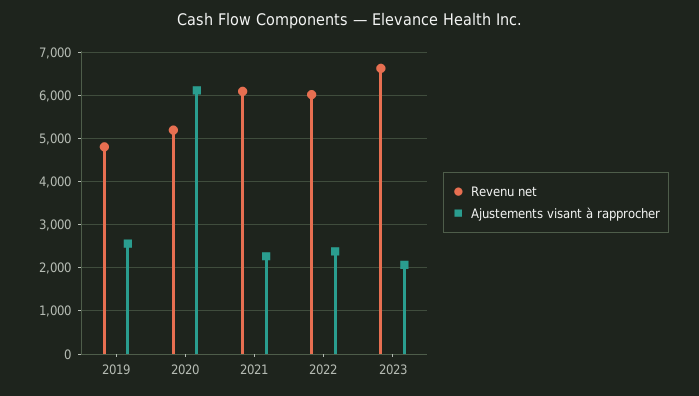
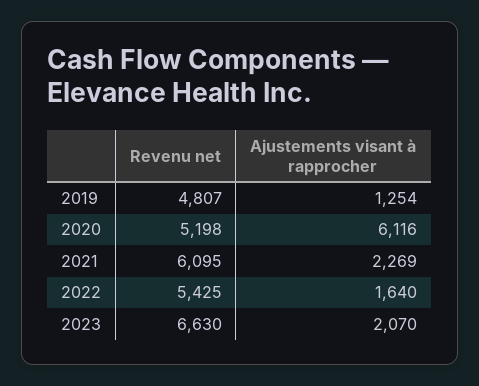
Ajustements visant à rapprocher, 2019: 2600 -> 1254
Revenu net, 2022: 6000 -> 5425
Ajustements visant à rapprocher, 2022: 2400 -> 1640

